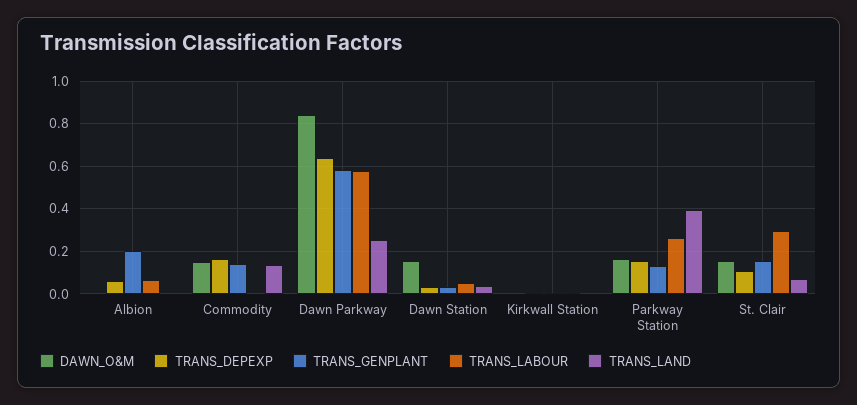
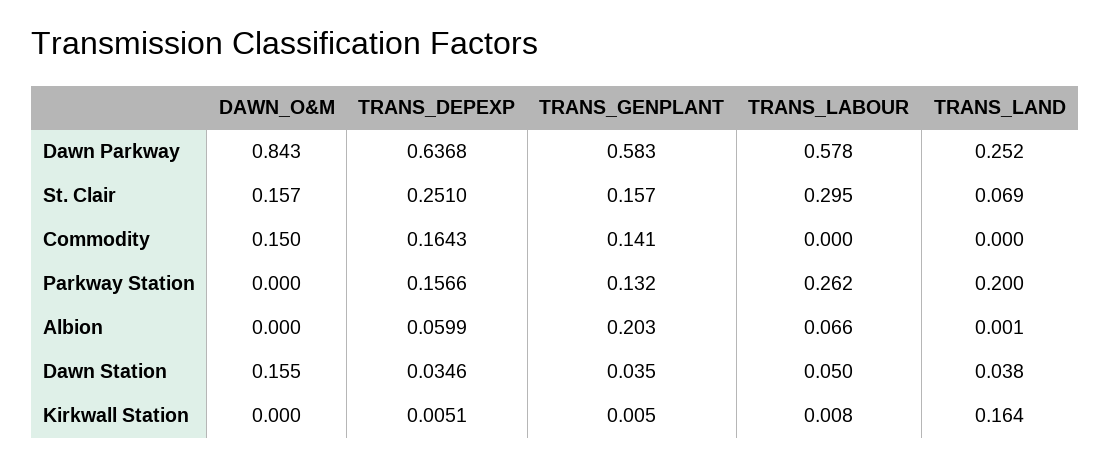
TRANS_LAND, Commodity: 0.15 -> 0
TRANS_LAND, Kirkwall Station: 0 -> 0.164
DAWN_O&M, Parkway Station: 0.15 -> 0
TRANS_LAND, Parkway Station: 0.4 -> 0.2
TRANS_DEPEXP, St. Clair: 0.1 -> 0.251

